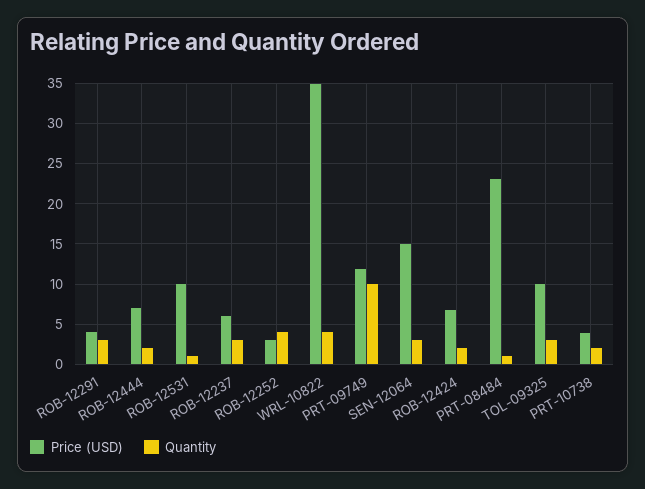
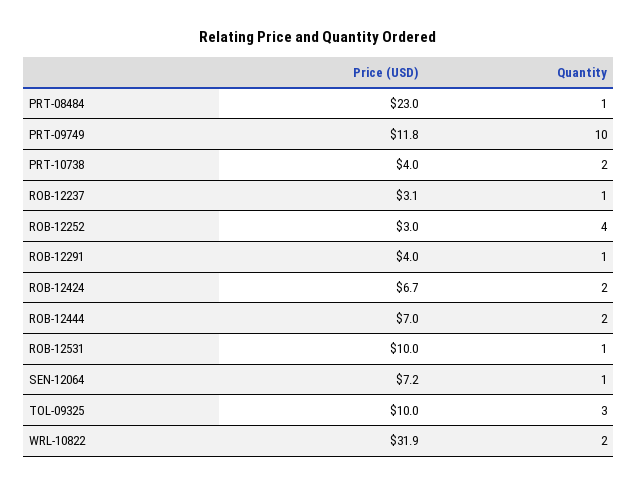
Quantity, ROB-12291: 3 -> 1
Price (USD), ROB-12237: 6 -> 3.1
Quantity, ROB-12237: 3 -> 1
Price (USD), WRL-10822: 35 -> 31.9
Quantity, WRL-10822: 4 -> 2
Price (USD), SEN-12064: 15 -> 7.2
Quantity, SEN-12064: 3 -> 1

